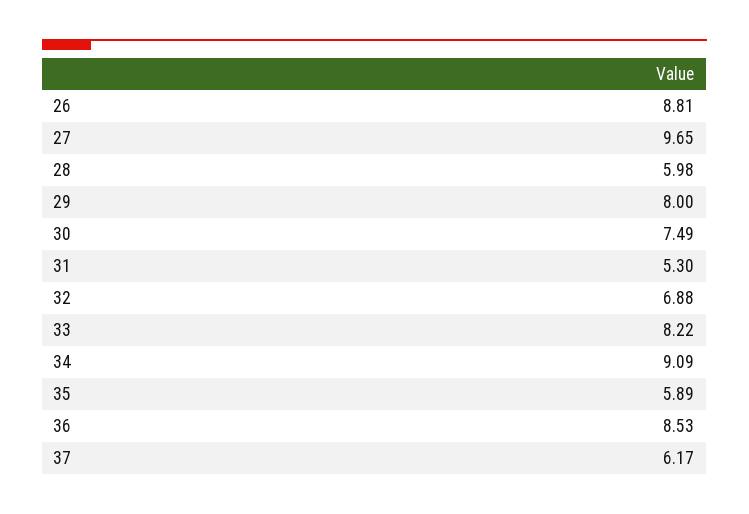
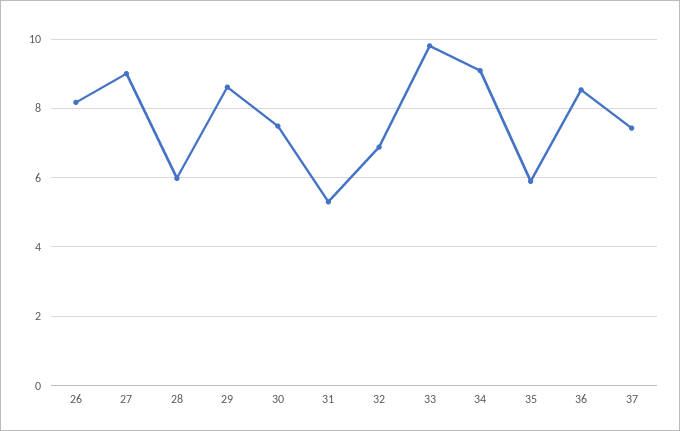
26: 8.81 -> 8.2
27: 9.65 -> 9
29: 8 -> 8.6
33: 8.22 -> 9.8
37: 6.17 -> 7.4

